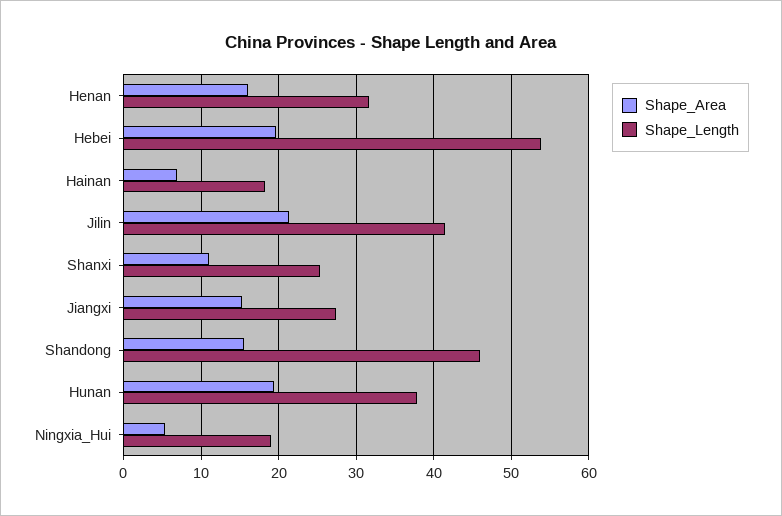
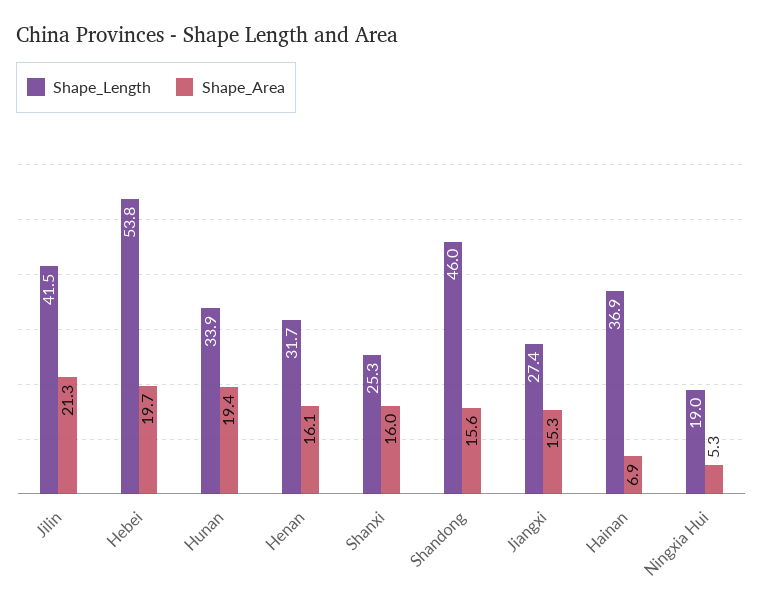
Shape_Length, Hainan: 18 -> 36.9
Shape_Area, Shanxi: 11 -> 16
Shape_Length, Hunan: 38 -> 33.9

